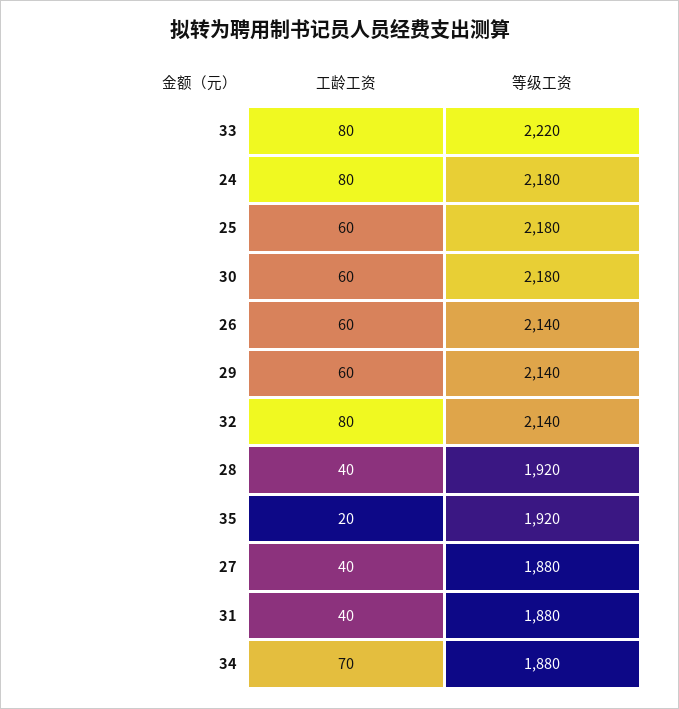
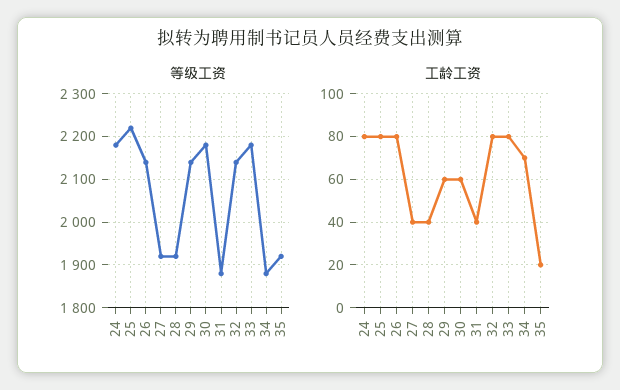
等级工资, 33: 2220 -> 2180
工龄工资, 25: 60 -> 80
等级工资, 25: 2180 -> 2220
工龄工资, 26: 60 -> 80
等级工资, 27: 1880 -> 1920

